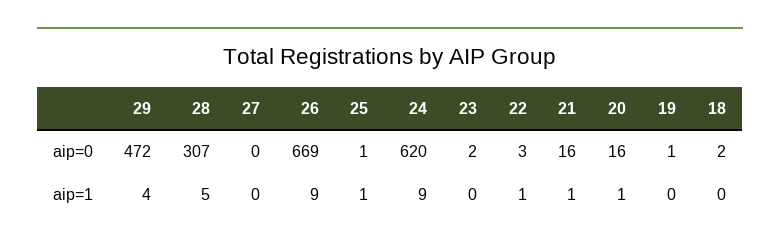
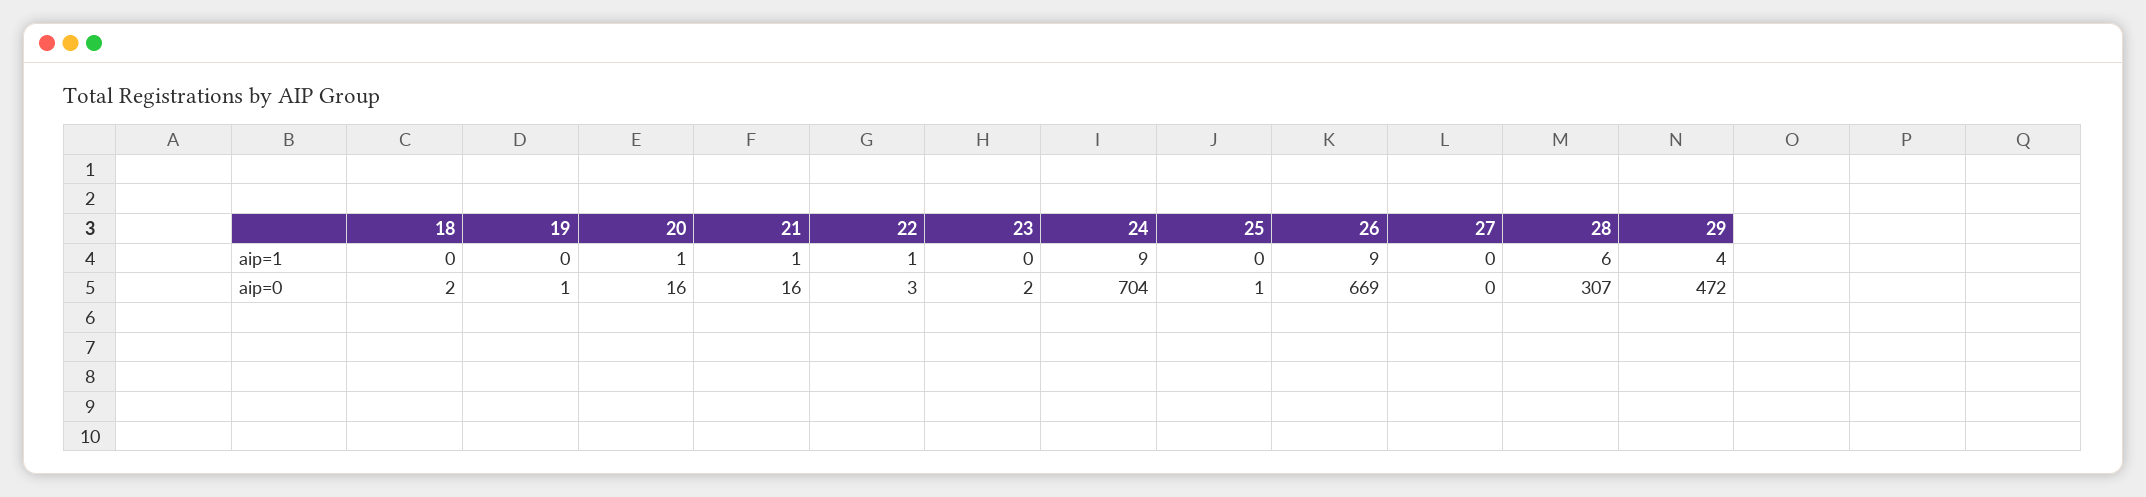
24, aip=0: 620 -> 704
28, aip=1: 5 -> 6
25, aip=1: 1 -> 0

